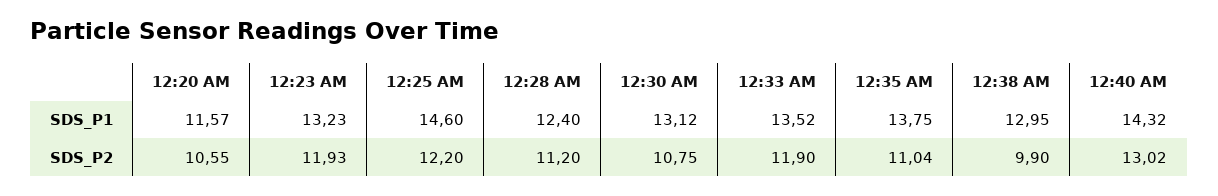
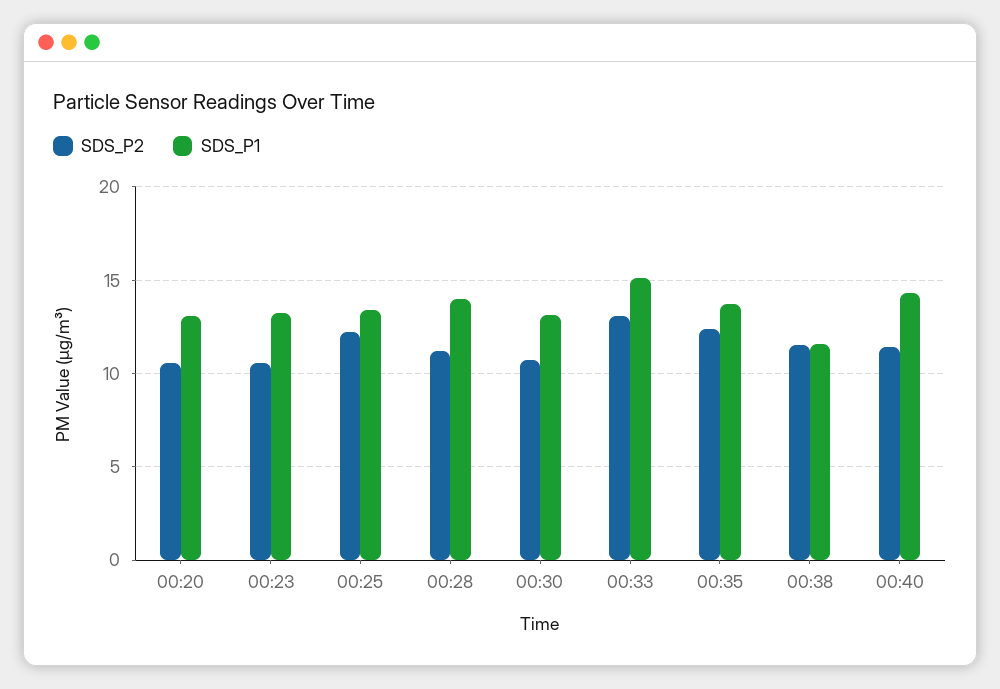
SDS_P1, 12:20 AM: 11.57 -> 13
SDS_P1, 12:25 AM: 14.6 -> 13.5
SDS_P1, 12:28 AM: 12.4 -> 14
SDS_P1, 12:33 AM: 13.52 -> 15
SDS_P1, 12:38 AM: 12.95 -> 11.5
SDS_P2, 12:23 AM: 11.93 -> 10.5
SDS_P2, 12:33 AM: 11.9 -> 13
SDS_P2, 12:35 AM: 11.04 -> 12.5
SDS_P2, 12:38 AM: 9.9 -> 11.5
SDS_P2, 12:40 AM: 13.02 -> 11.5

